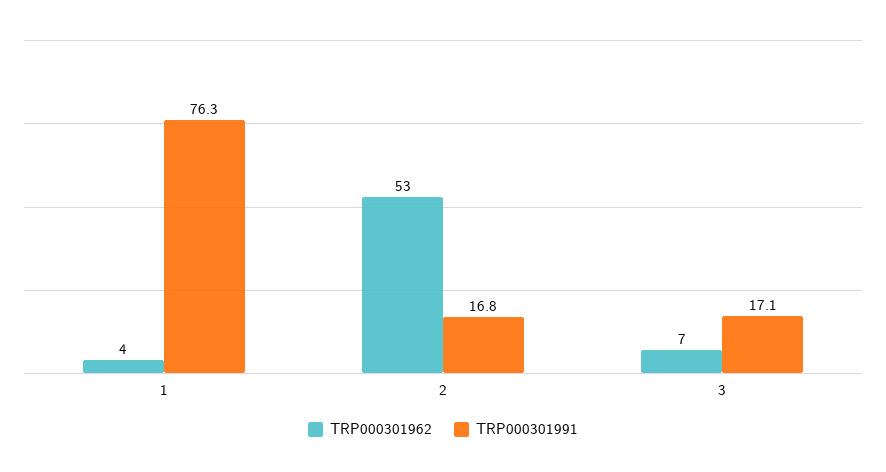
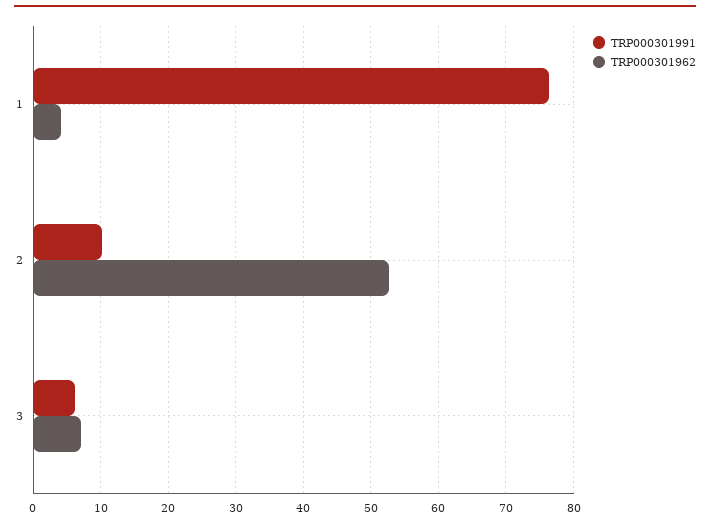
TRP000301991, 2: 16.8 -> 10
TRP000301991, 3: 17.1 -> 6

